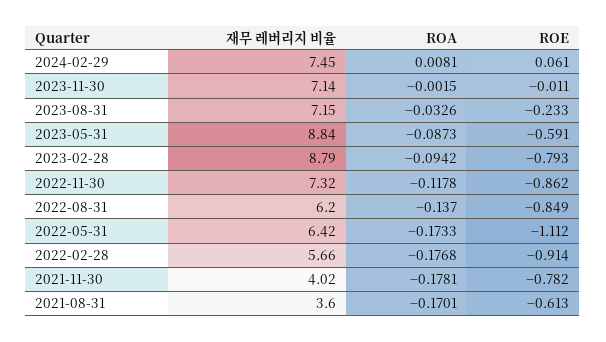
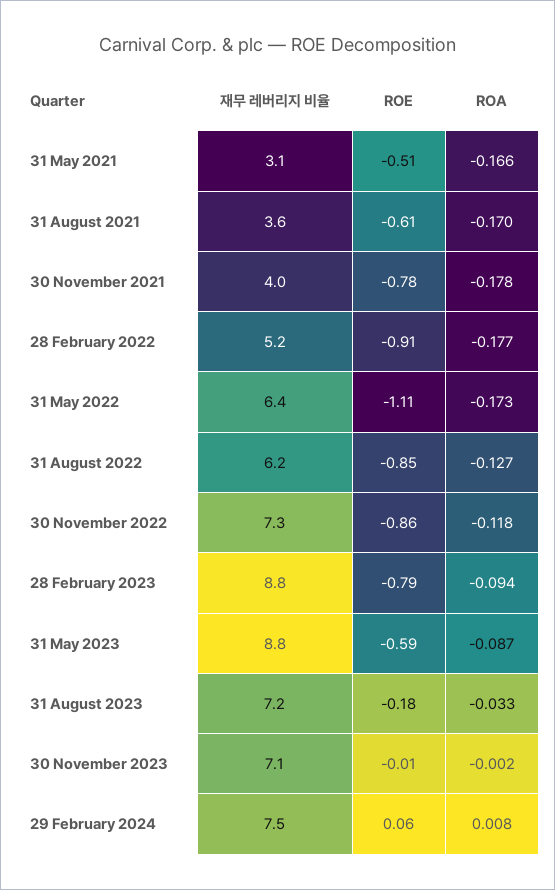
ROE, 2023-08-31: -0.233 -> -0.18
ROA, 2022-08-31: -0.137 -> -0.127
재무 레버리지 비율, 2022-02-28: 5.66 -> 5.2
재무 레버리지 비율, 31 May 2021: none -> 3.1
ROE, 31 May 2021: none -> -0.51
ROA, 31 May 2021: none -> -0.166

